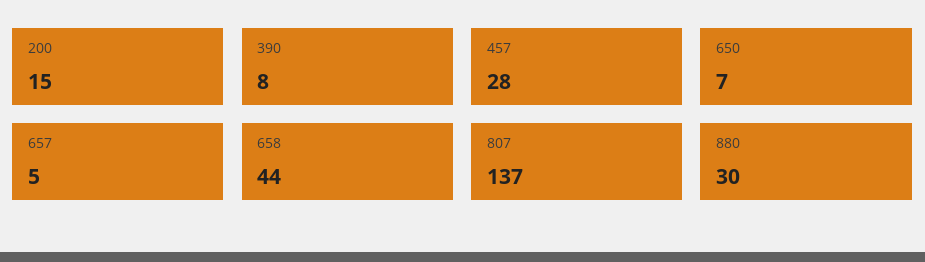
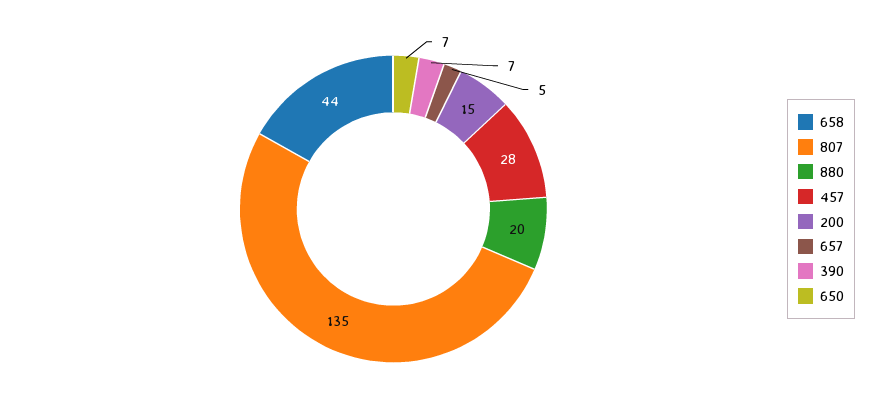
390: 8 -> 7
807: 137 -> 135
880: 30 -> 20

